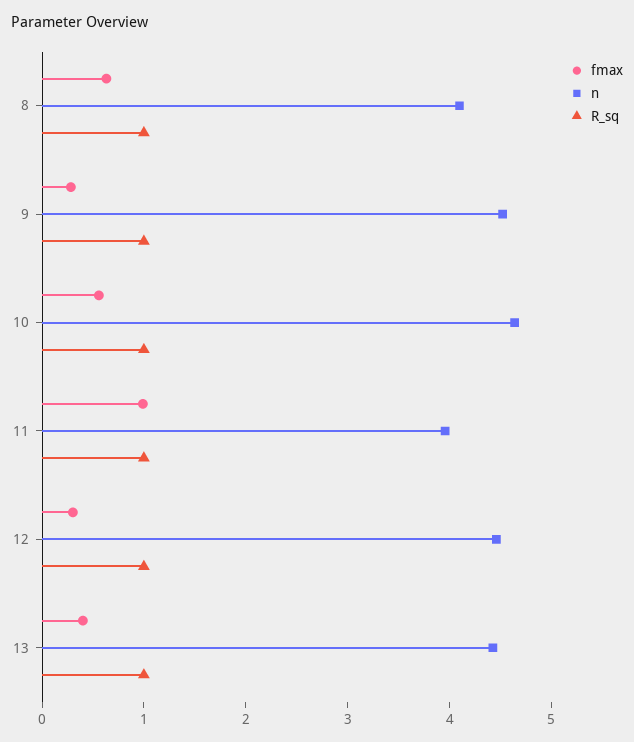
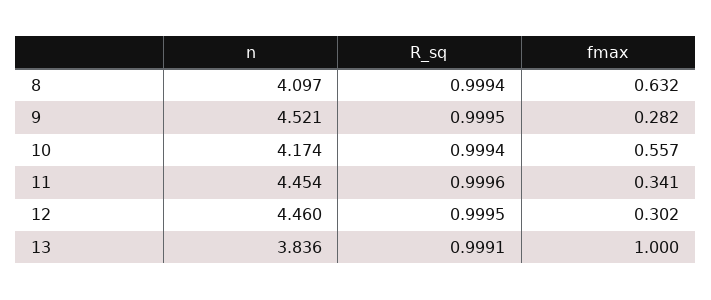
n, 10: 4.6 -> 4.174
fmax, 11: 1 -> 0.341
n, 11: 4 -> 4.454
fmax, 13: 0.4 -> 1
n, 13: 4.4 -> 3.836

